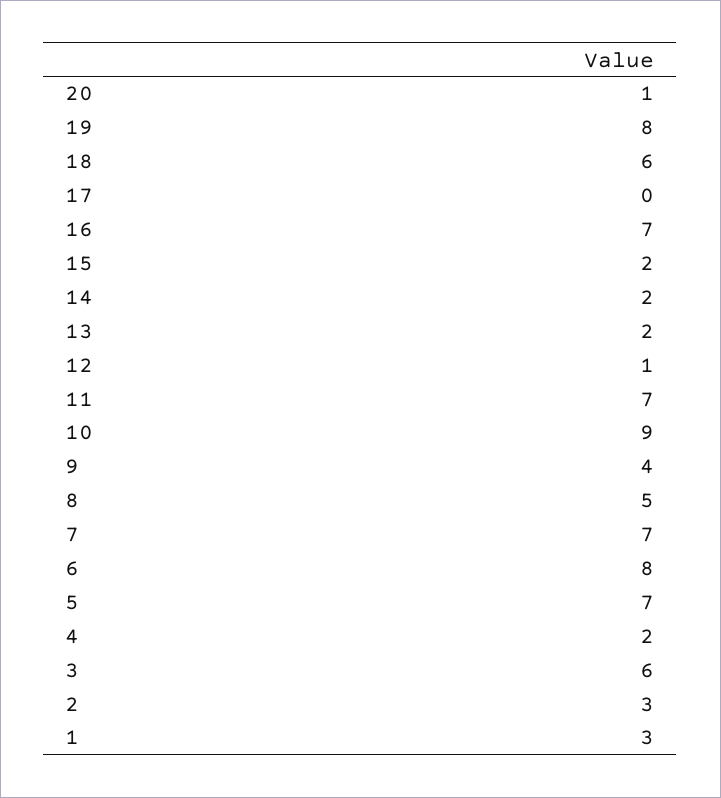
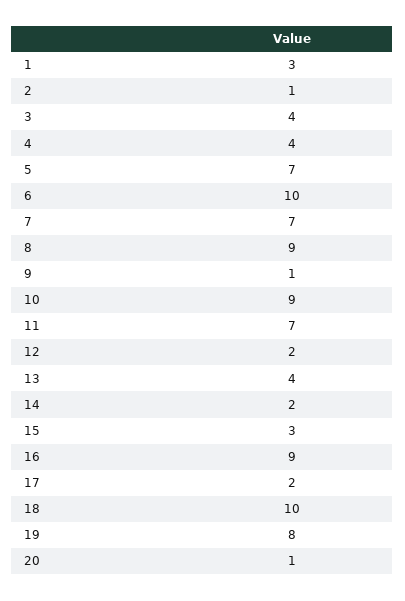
18: 6 -> 10
17: 0 -> 2
16: 7 -> 9
15: 2 -> 3
13: 2 -> 4
12: 1 -> 2
9: 4 -> 1
8: 5 -> 9
6: 8 -> 10
4: 2 -> 4
3: 6 -> 4
2: 3 -> 1

